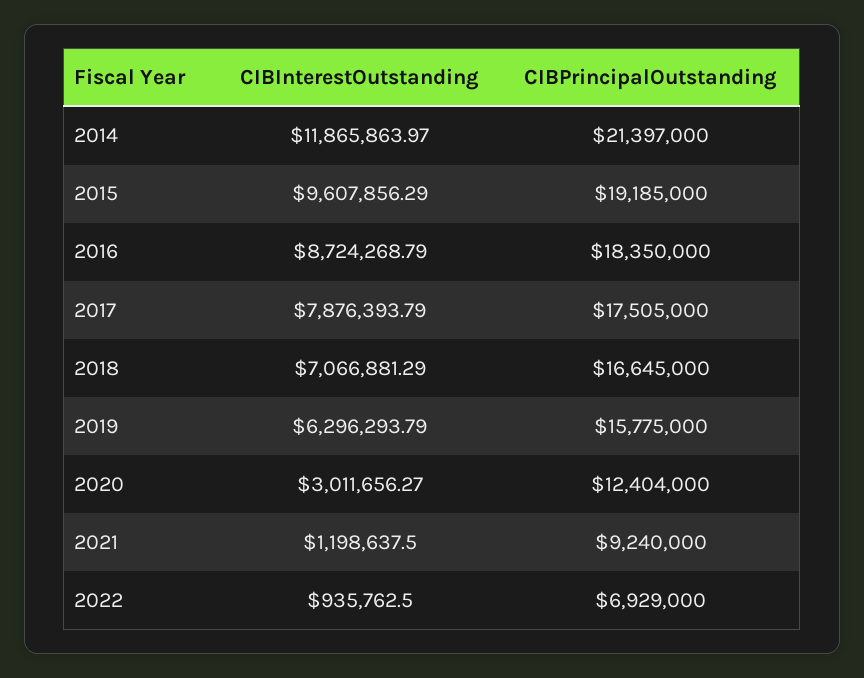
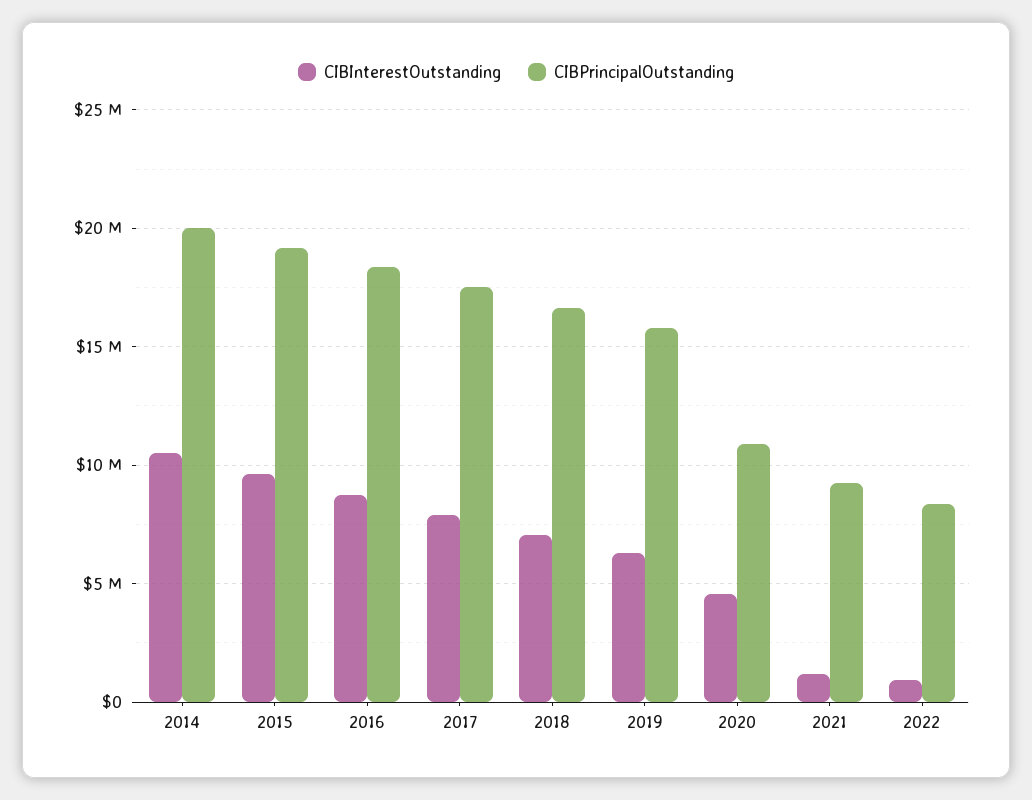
CIBInterestOutstanding, 2014: 11865863.97 -> 10500000
CIBPrincipalOutstanding, 2014: 21397000 -> 20000000
CIBInterestOutstanding, 2020: 3011656.27 -> 4500000
CIBPrincipalOutstanding, 2020: 12404000 -> 11000000
CIBPrincipalOutstanding, 2022: 6929000 -> 8500000

